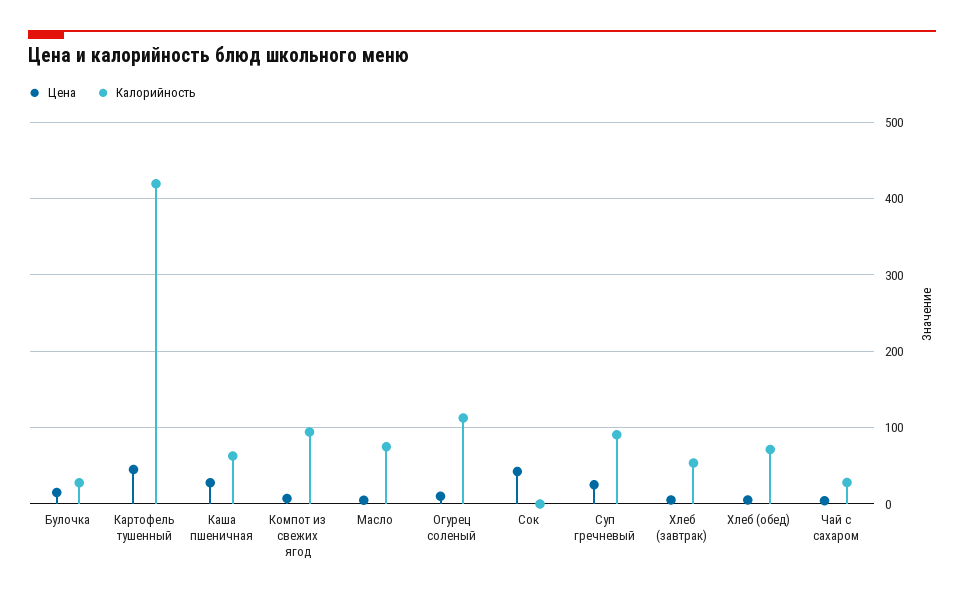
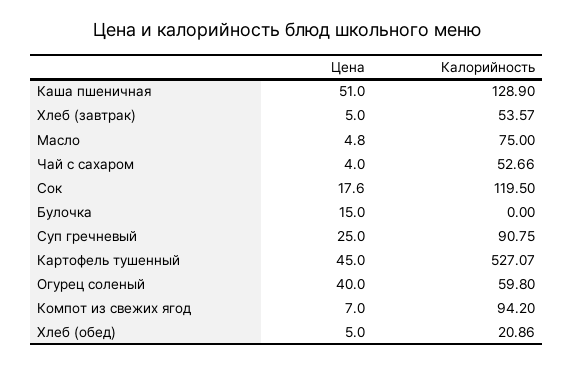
Калорийность, Булочка: 30 -> 0
Калорийность, Картофель тушенный: 420 -> 527.07
Цена, Каша пшеничная: 30 -> 51
Калорийность, Каша пшеничная: 60 -> 128.9
Цена, Огурец соленый: 10 -> 40
Калорийность, Огурец соленый: 110 -> 59.8
Цена, Сок: 40 -> 17.6
Калорийность, Сок: 0 -> 119.5
Калорийность, Хлеб (обед): 70 -> 20.86
Калорийность, Чай с сахаром: 30 -> 52.66

